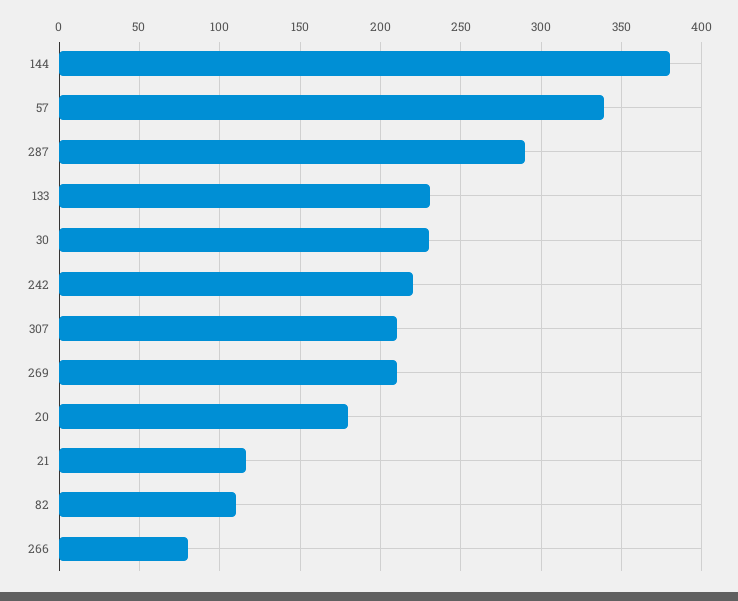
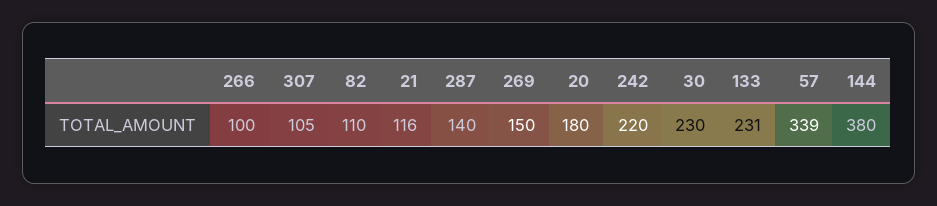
287: 290 -> 140
307: 210 -> 105
269: 210 -> 150
266: 80 -> 100

